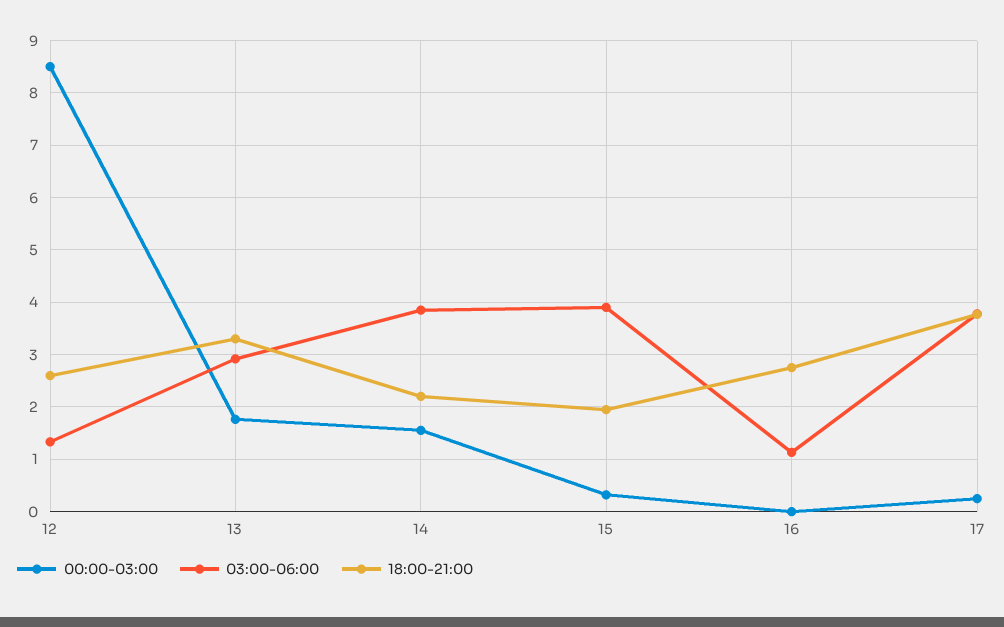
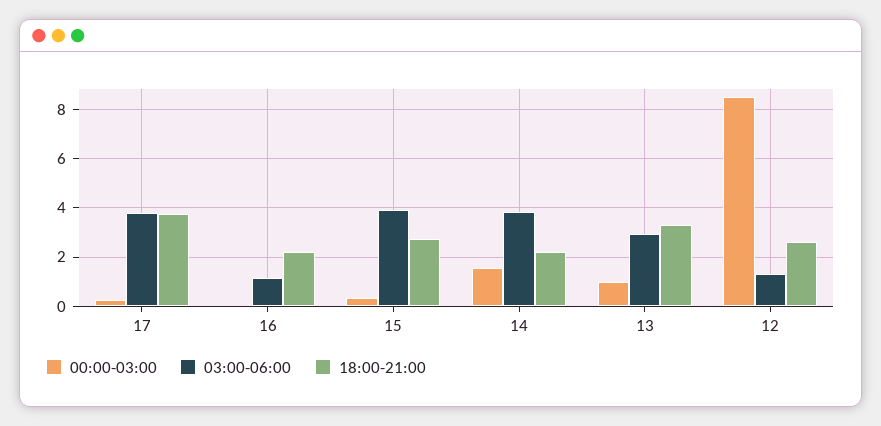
00:00-03:00, 13: 1.8 -> 1
18:00-21:00, 15: 2 -> 2.75
18:00-21:00, 16: 2.8 -> 2.25

